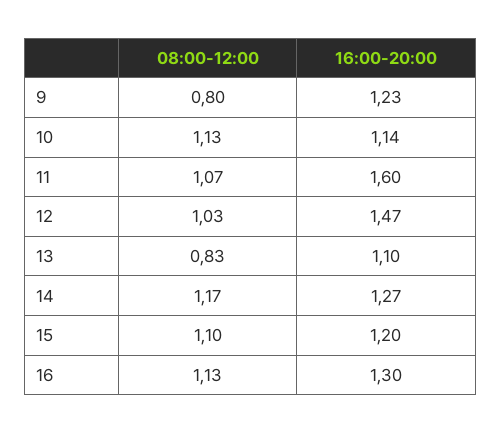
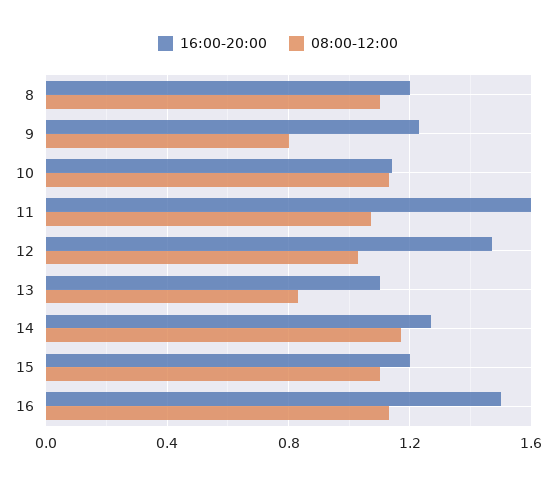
16:00-20:00, 16: 1.3 -> 1.5
16:00-20:00, 8: none -> 1.2
08:00-12:00, 8: none -> 1.1

